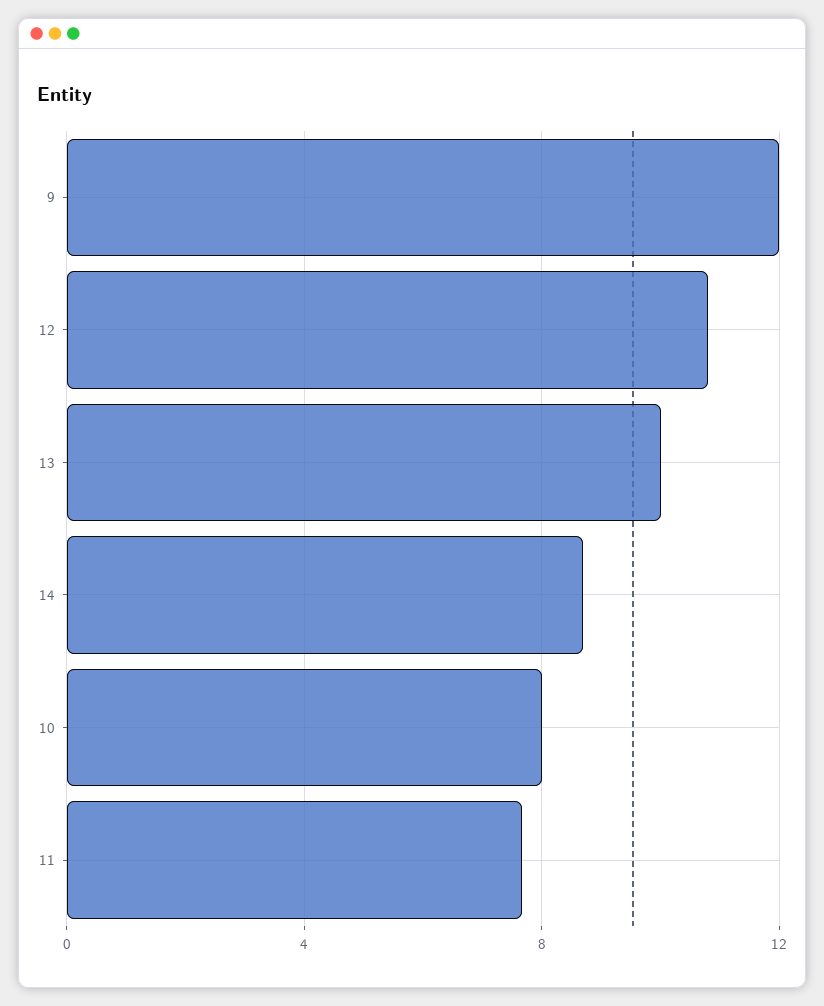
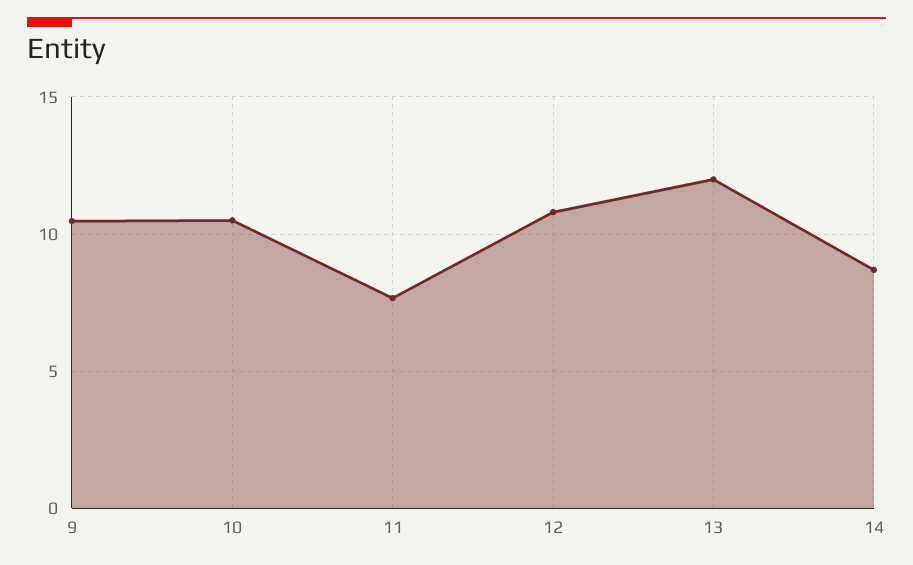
9: 12 -> 10.5
13: 10 -> 12
10: 8 -> 10.5

